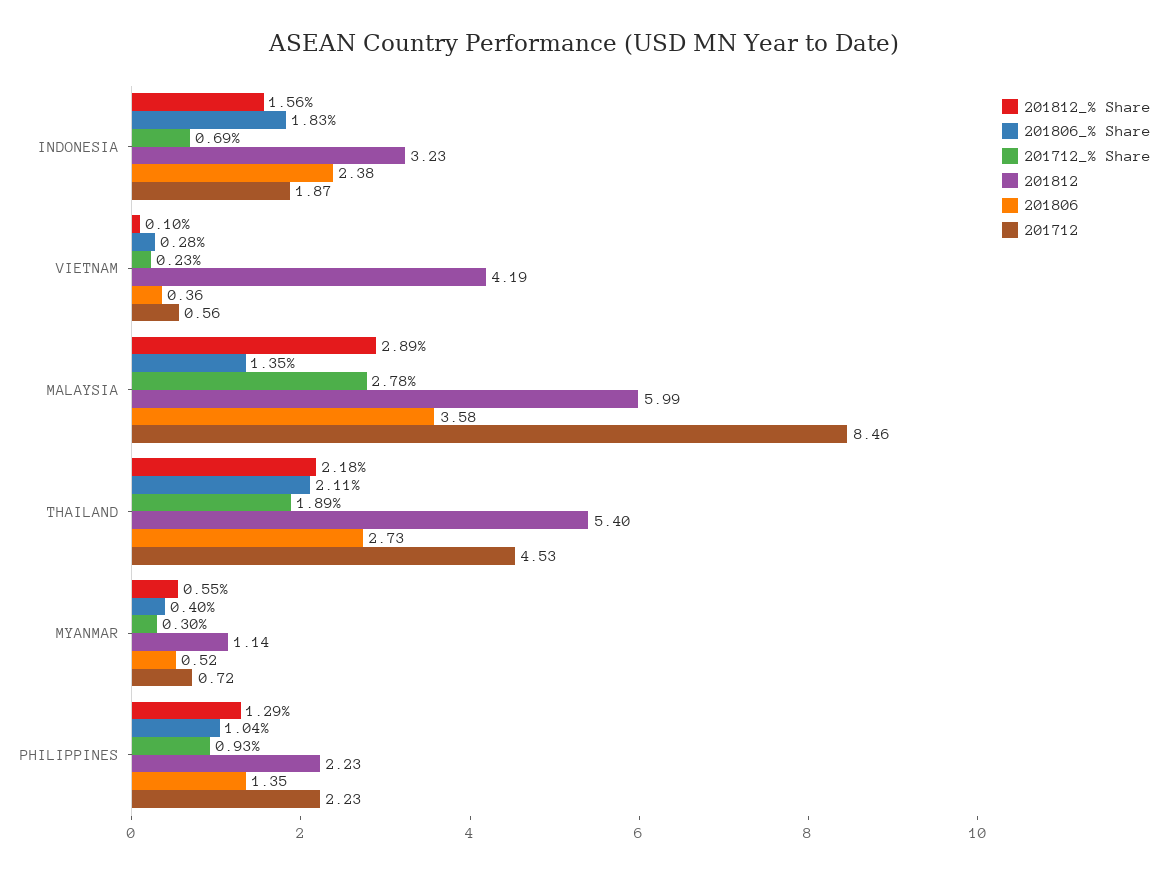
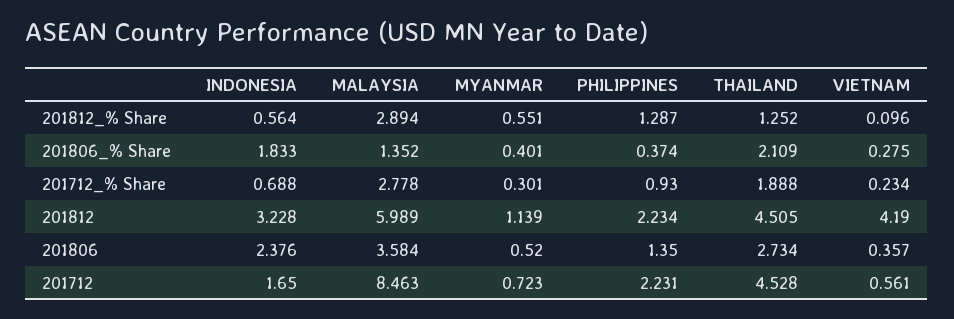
201812_% Share, INDONESIA: 1.56 -> 0.564
201712, INDONESIA: 1.87 -> 1.65
201812_% Share, THAILAND: 2.18 -> 1.252
201812, THAILAND: 5.4 -> 4.505
201806_% Share, PHILIPPINES: 1.04 -> 0.374

